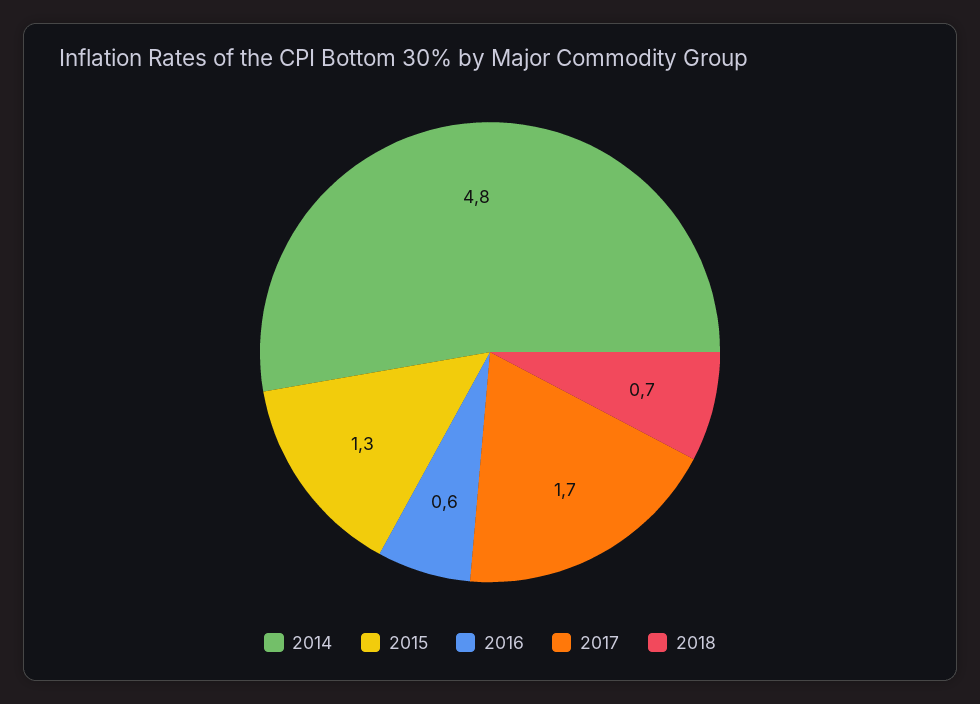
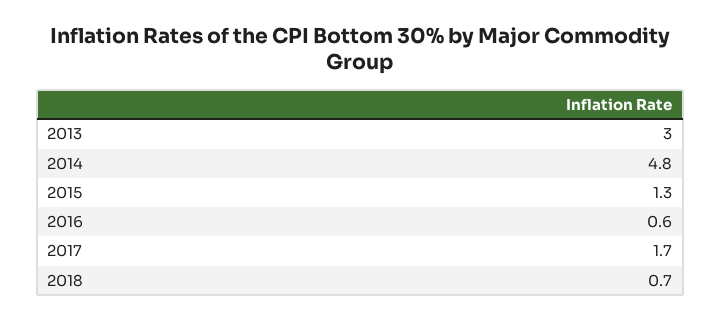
2013: none -> 3

